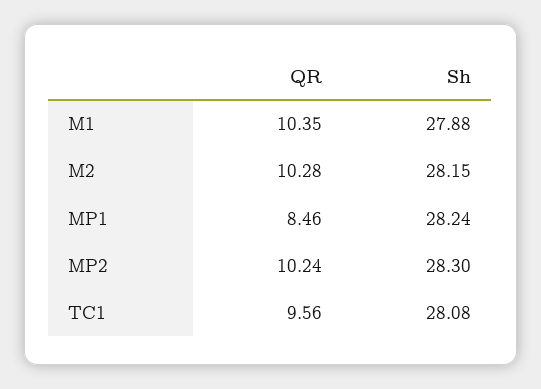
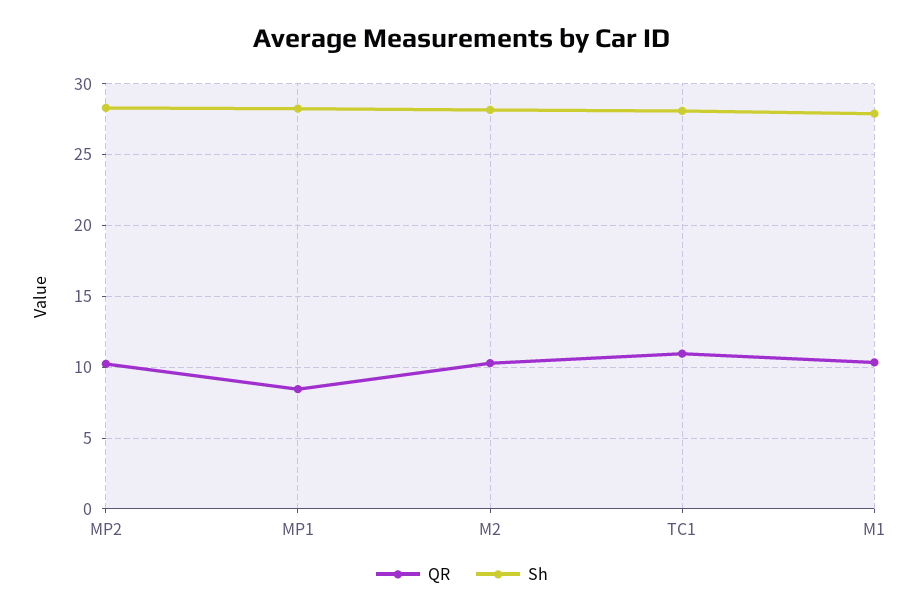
QR, TC1: 9.56 -> 11

